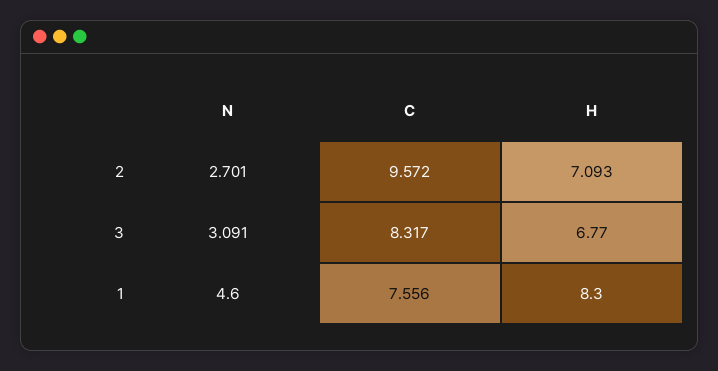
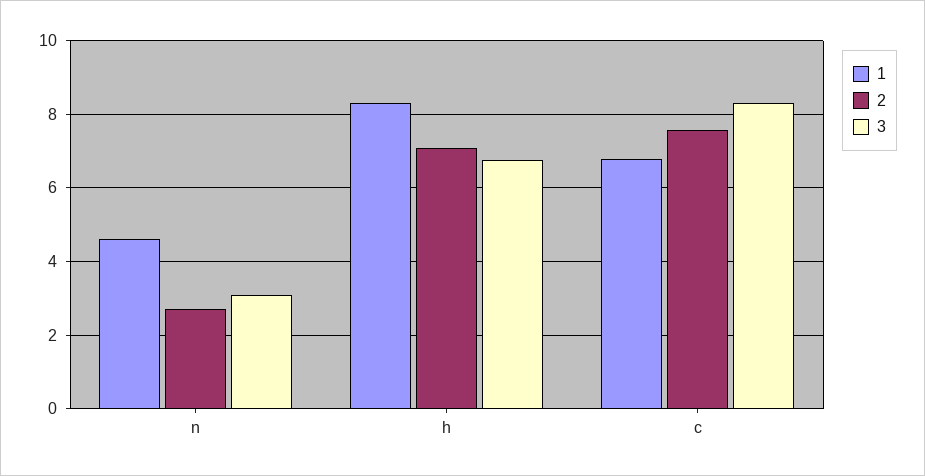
2, C: 9.572 -> 7.6
1, C: 7.556 -> 6.8

